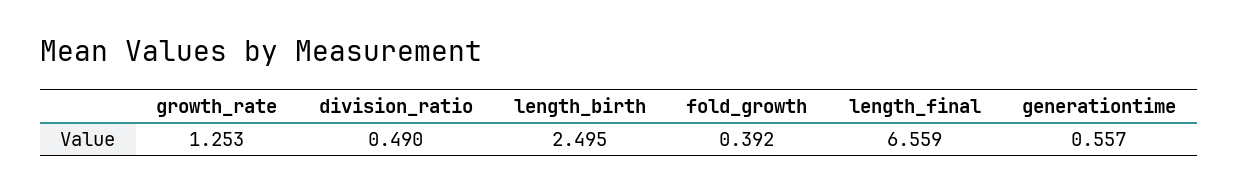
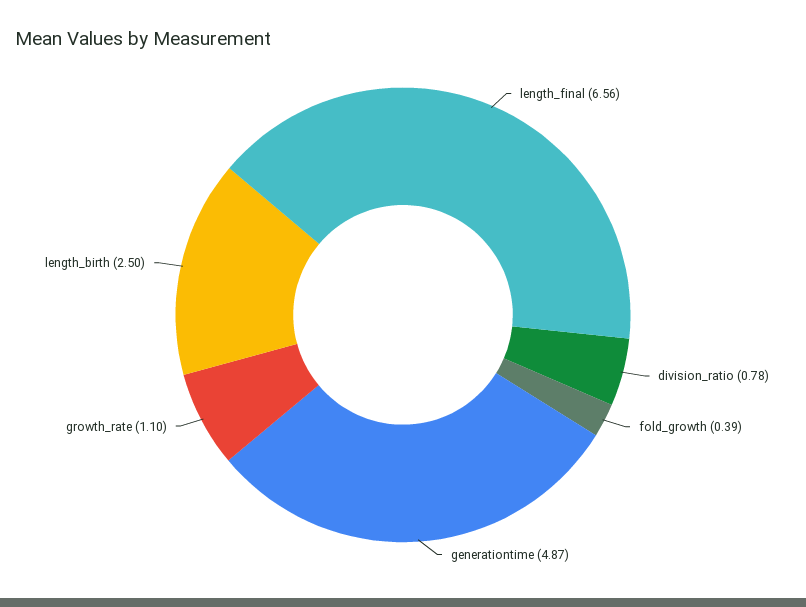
growth_rate: 1.253 -> 1.1
division_ratio: 0.49 -> 0.78
generationtime: 0.557 -> 4.87

